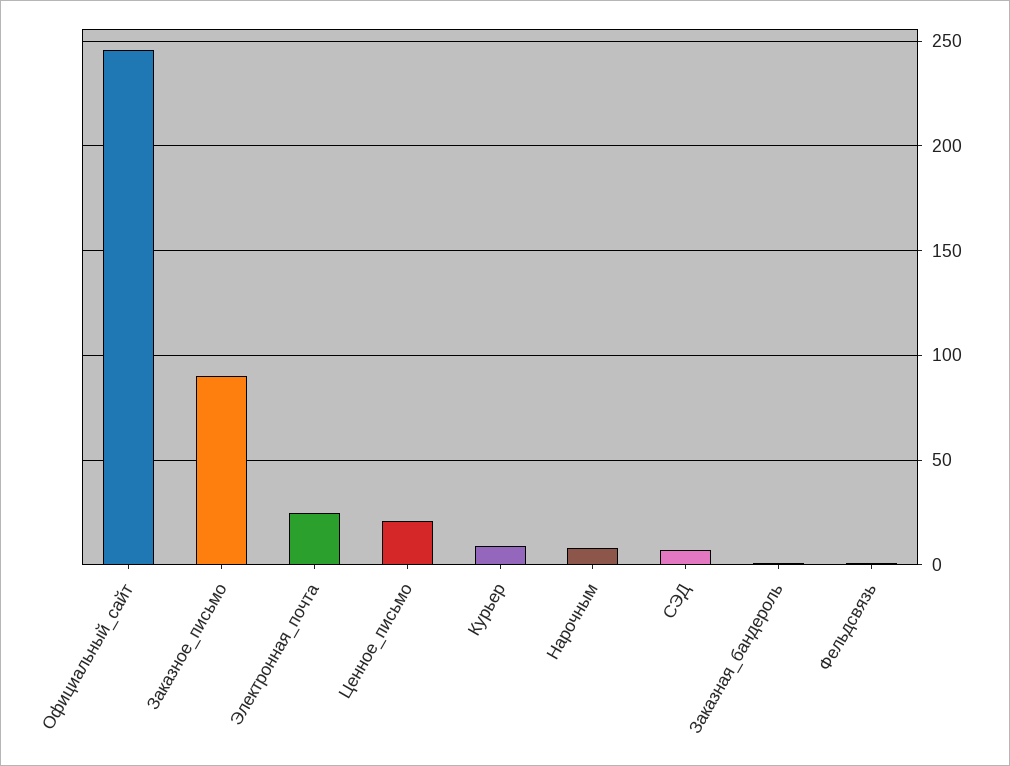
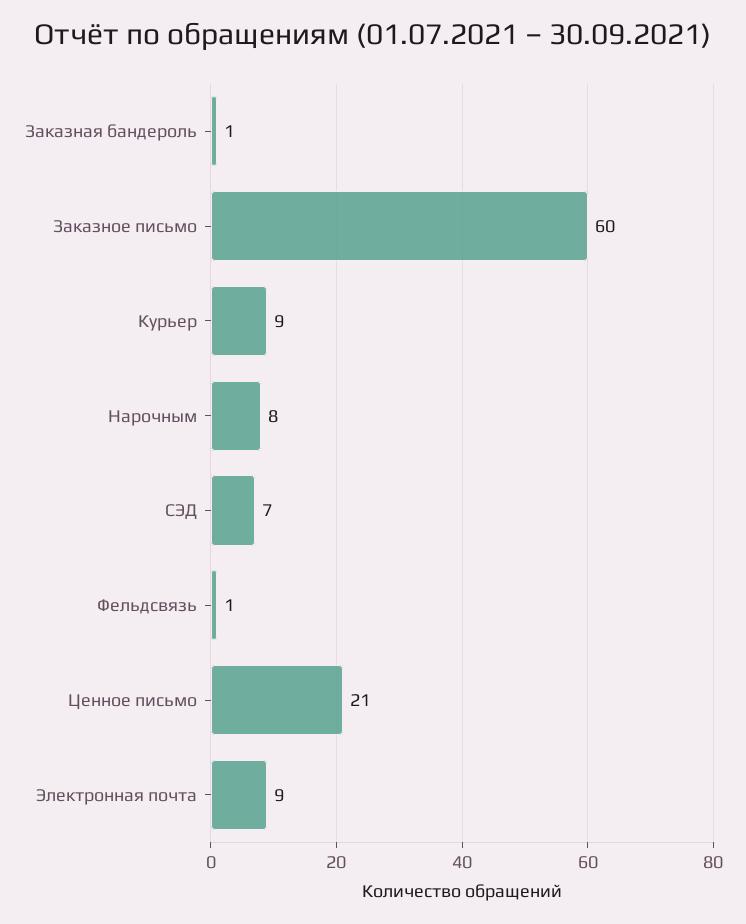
Официальный_сайт: 245 -> none
Заказное_письмо: 90 -> 60
Электронная_почта: 25 -> 9

